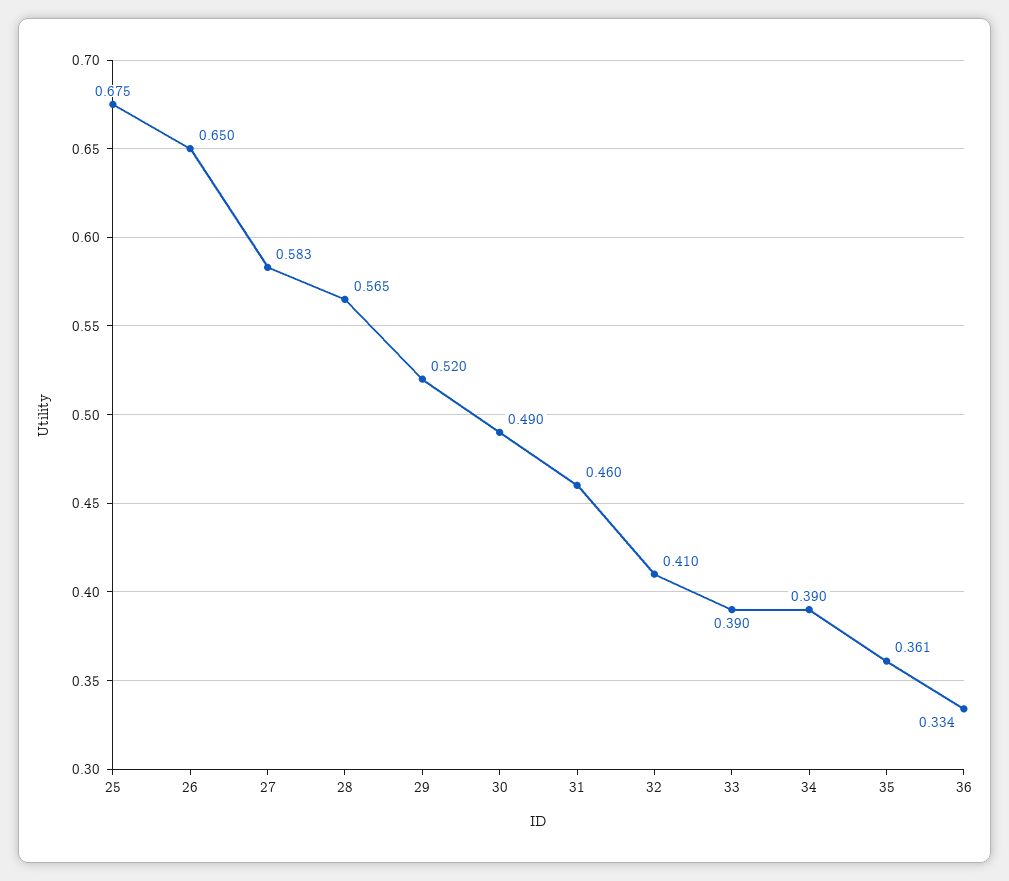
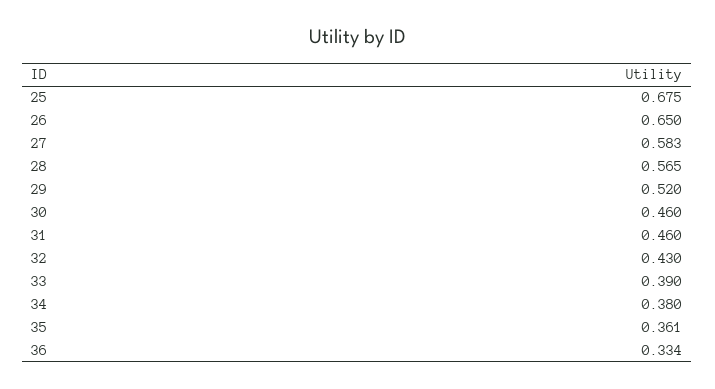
30: 0.49 -> 0.46
32: 0.41 -> 0.43
34: 0.39 -> 0.38

